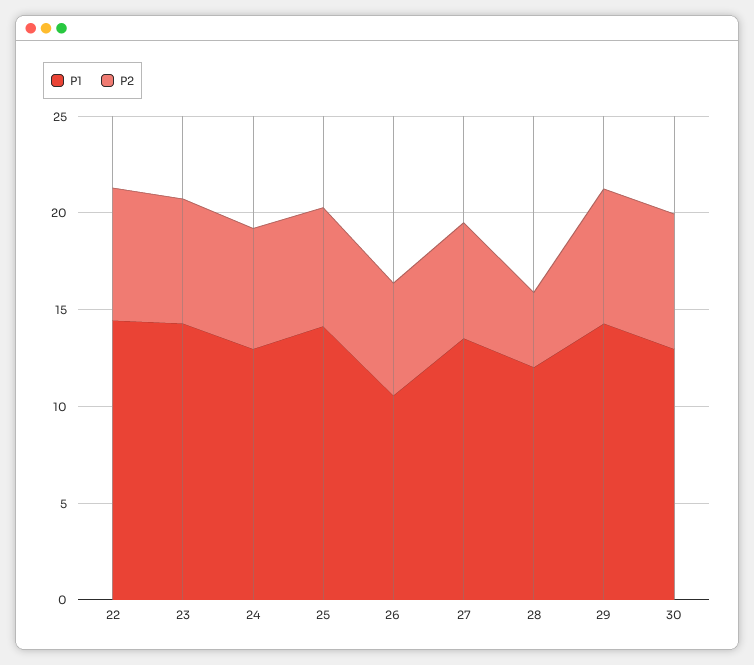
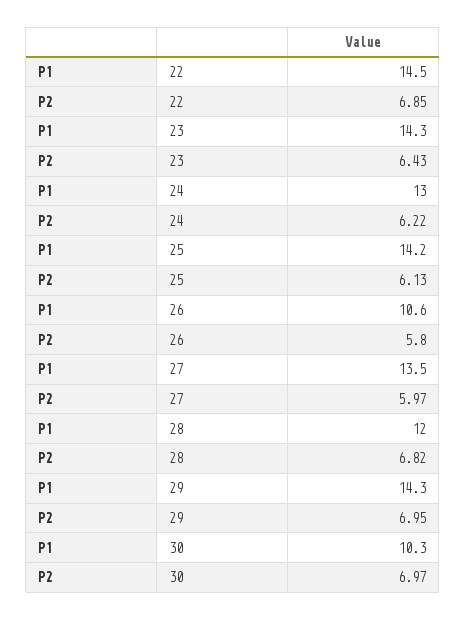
P2, 28: 4 -> 6.82
P1, 30: 13 -> 10.3

